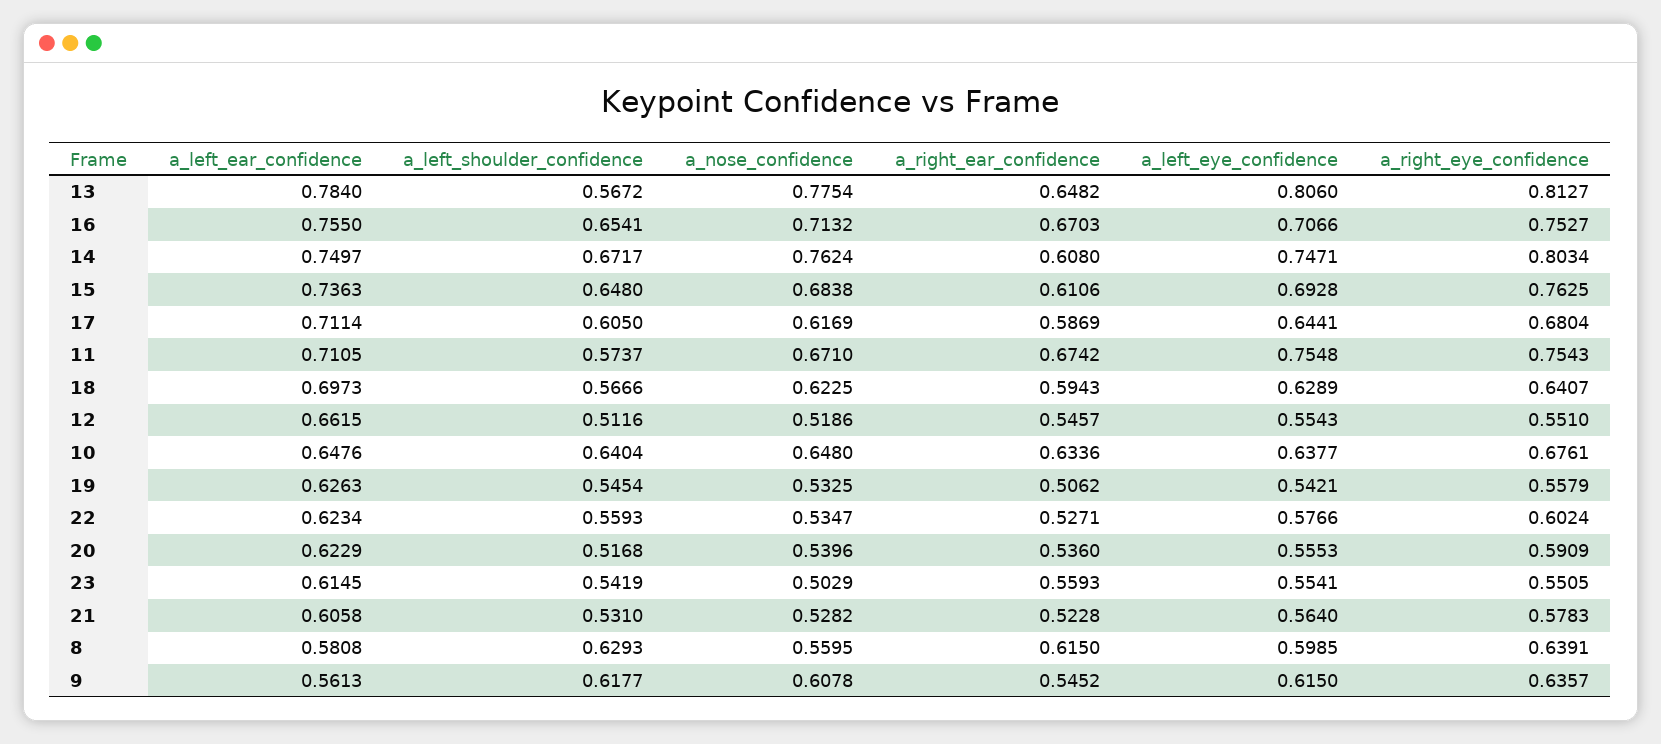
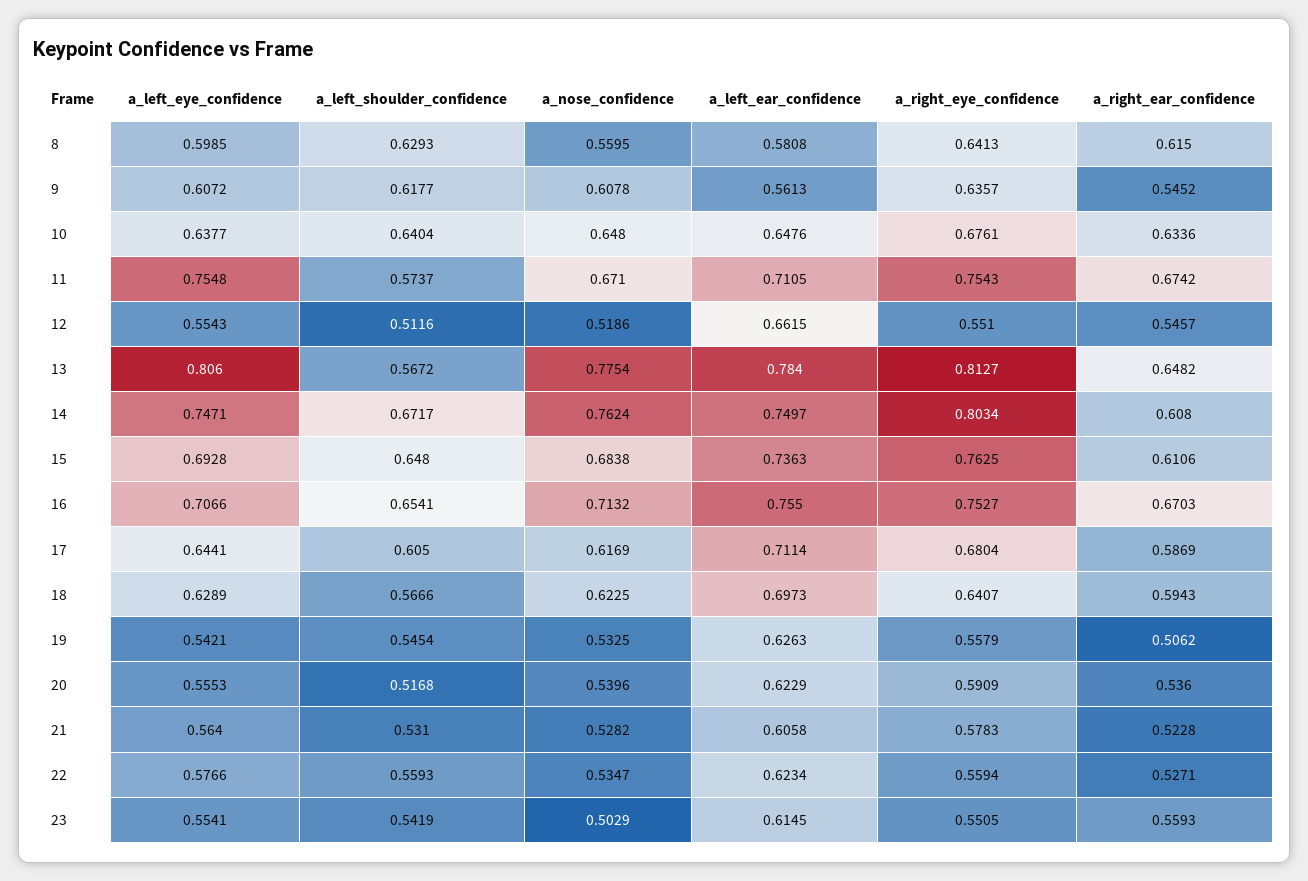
a_right_eye_confidence, 22: 0.6024 -> 0.5594
a_right_eye_confidence, 8: 0.6391 -> 0.6413
a_left_eye_confidence, 9: 0.615 -> 0.6072

